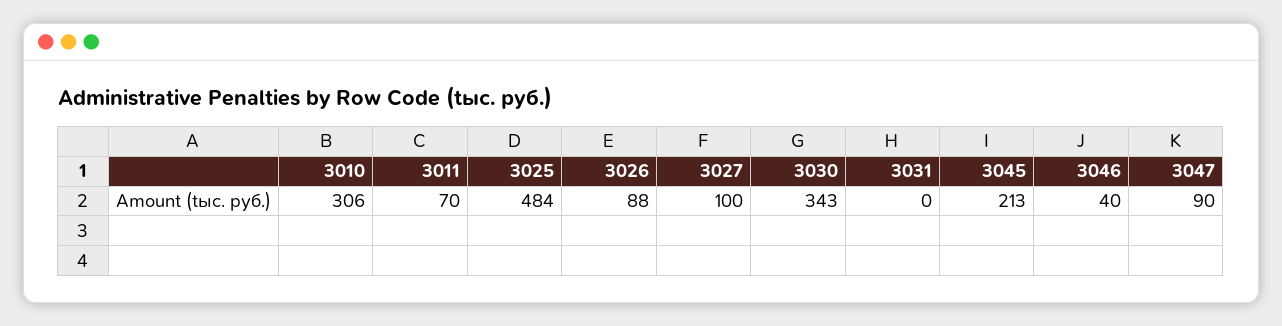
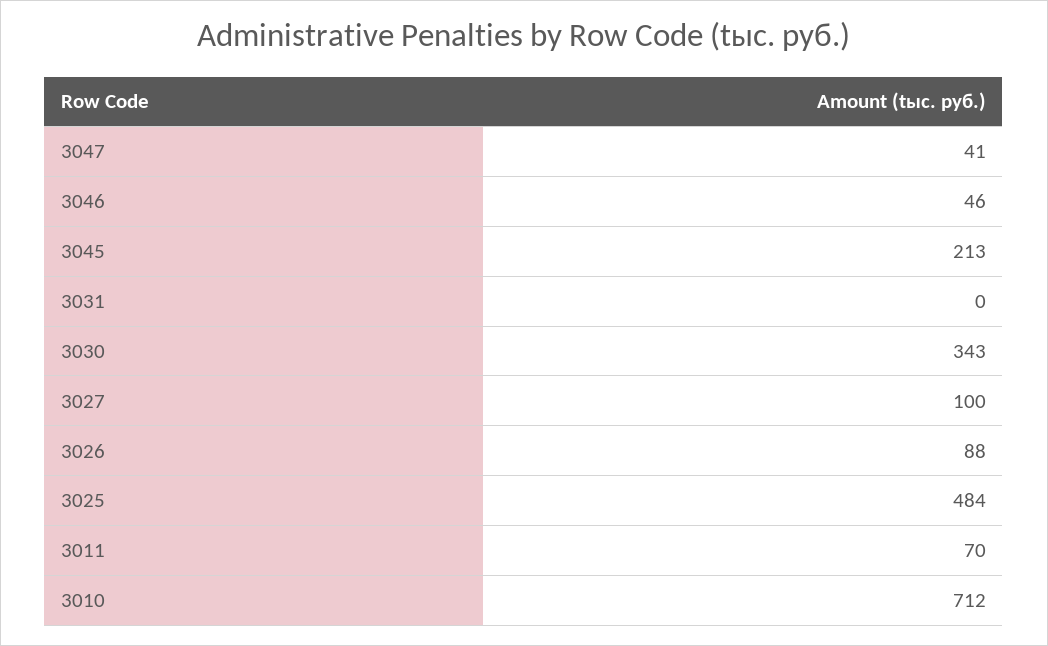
3010: 306 -> 712
3046: 40 -> 46
3047: 90 -> 41

